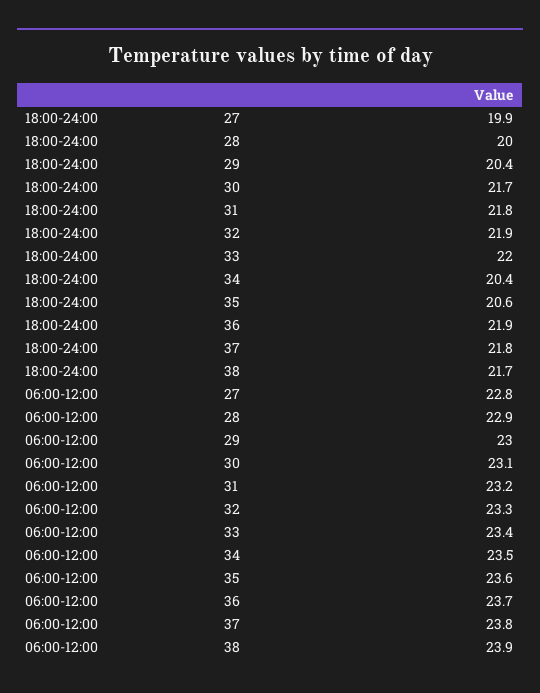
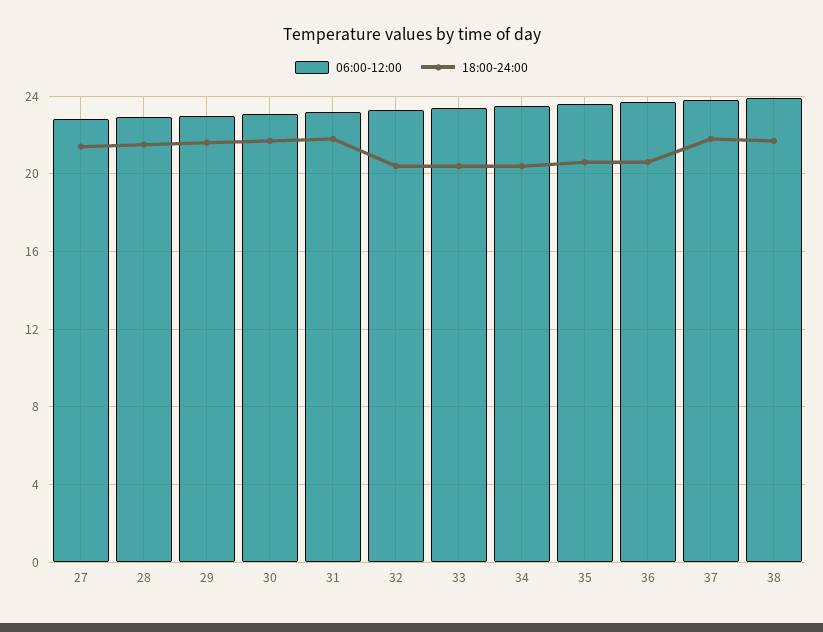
18:00-24:00, 27: 19.9 -> 21.5
18:00-24:00, 28: 20 -> 21.5
18:00-24:00, 29: 20.4 -> 21.5
18:00-24:00, 32: 21.9 -> 20.5
18:00-24:00, 33: 22 -> 20.5
18:00-24:00, 36: 21.9 -> 20.5

